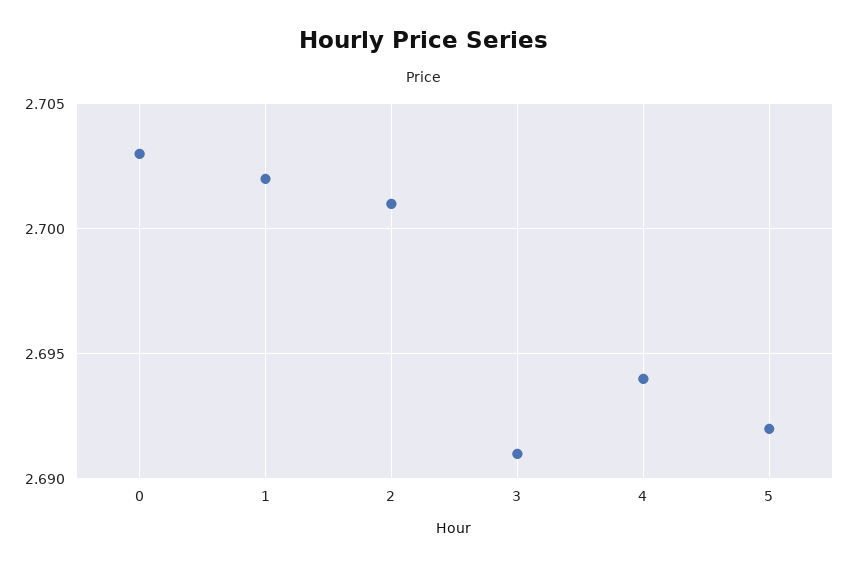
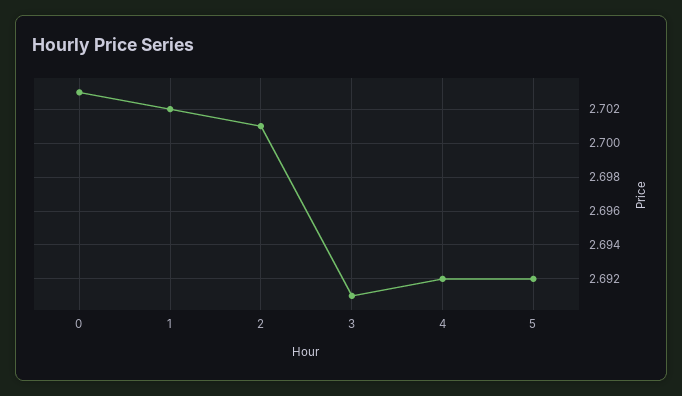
4: 2.694 -> 2.692

